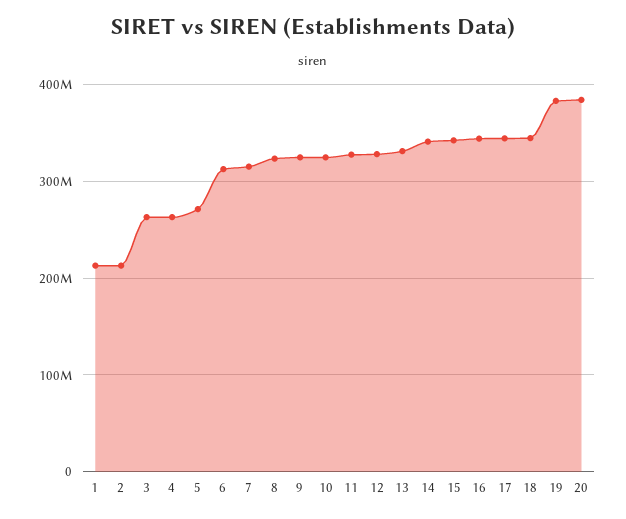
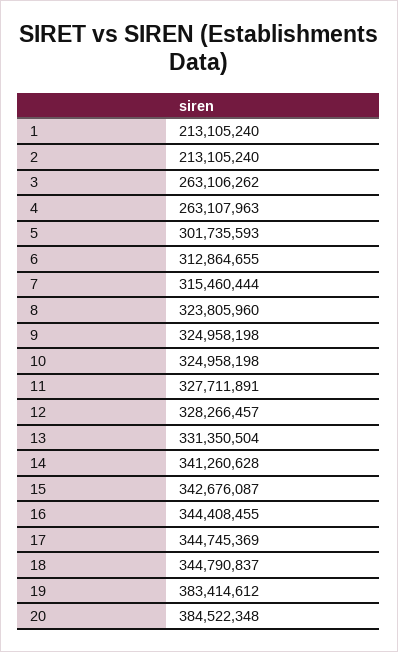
5: 270000000 -> 301735593

